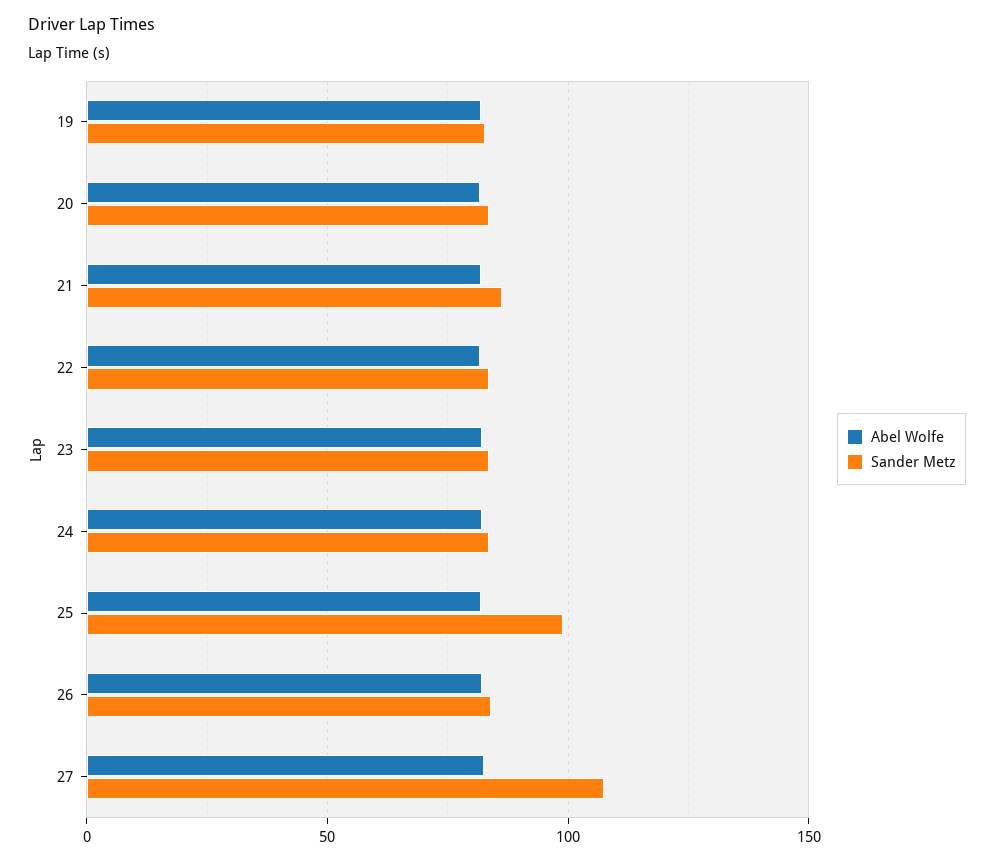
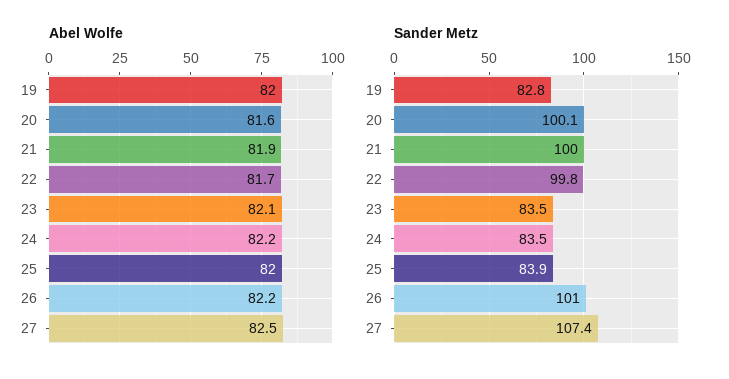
Sander Metz, 20: 85 -> 100.1
Sander Metz, 21: 85 -> 100
Sander Metz, 22: 85 -> 99.8
Sander Metz, 25: 100 -> 83.9
Sander Metz, 26: 85 -> 101

